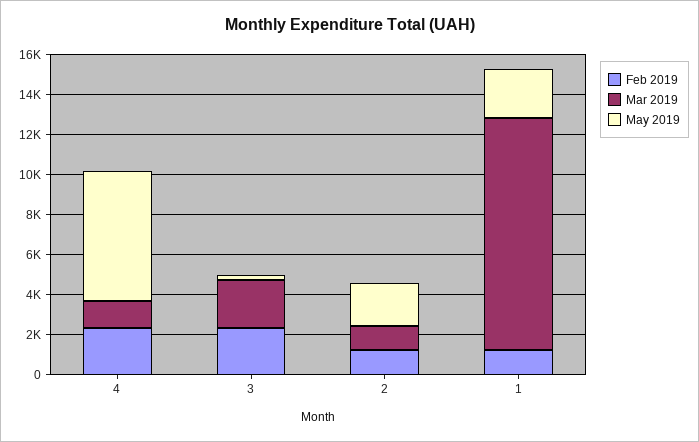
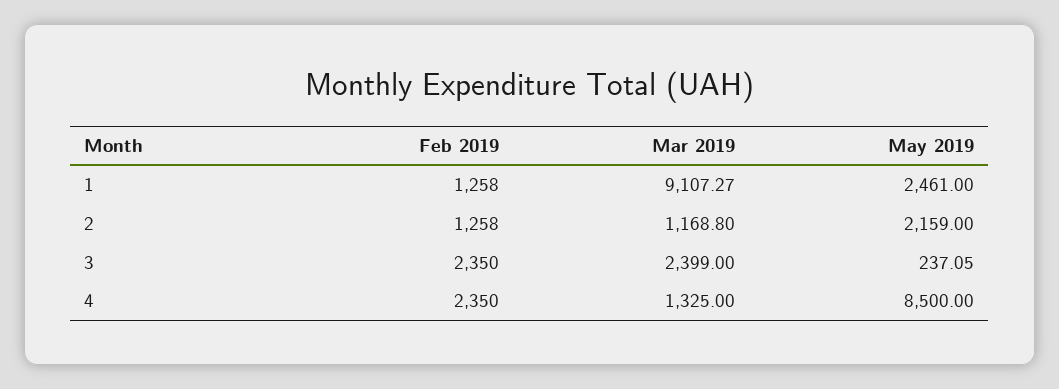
May 2019, 4: 6500 -> 8500
Mar 2019, 1: 11500 -> 9107.27

